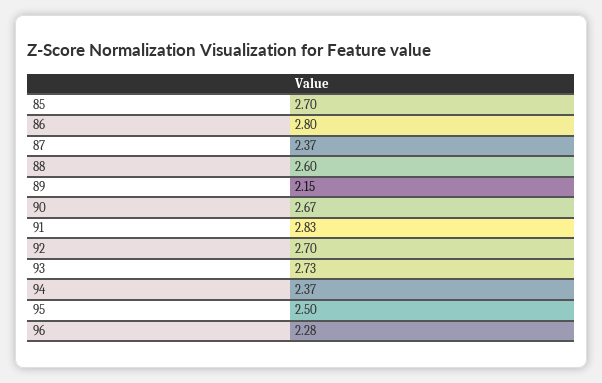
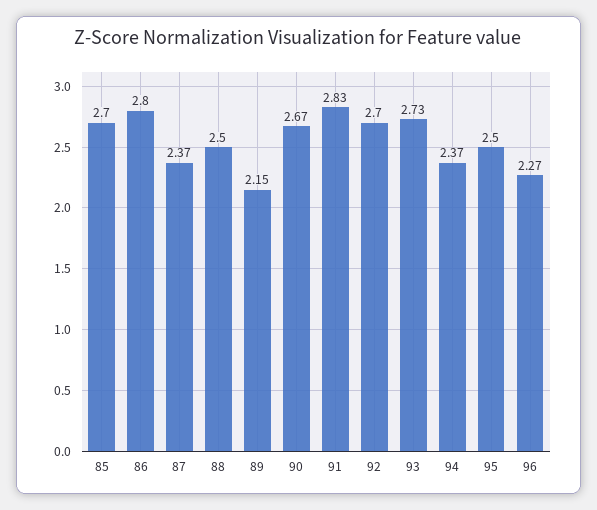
88: 2.6 -> 2.5
96: 2.28 -> 2.27

